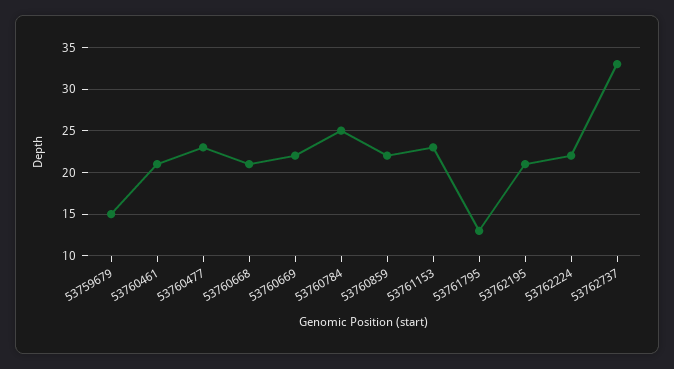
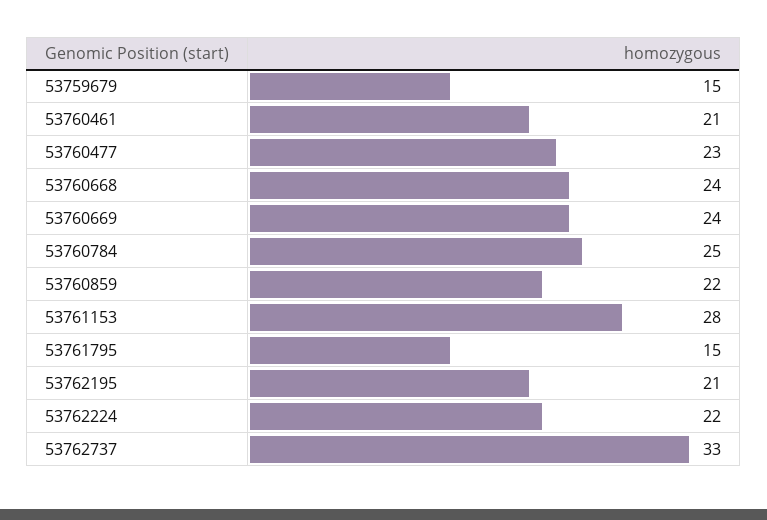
53760668: 21 -> 24
53760669: 22 -> 24
53761153: 23 -> 28
53761795: 13 -> 15

